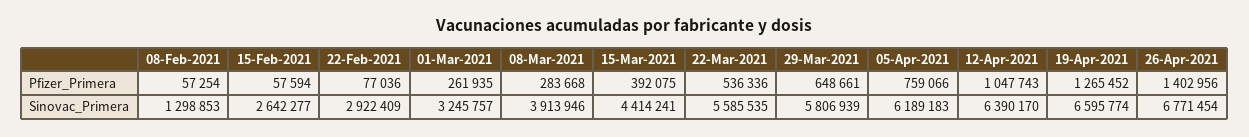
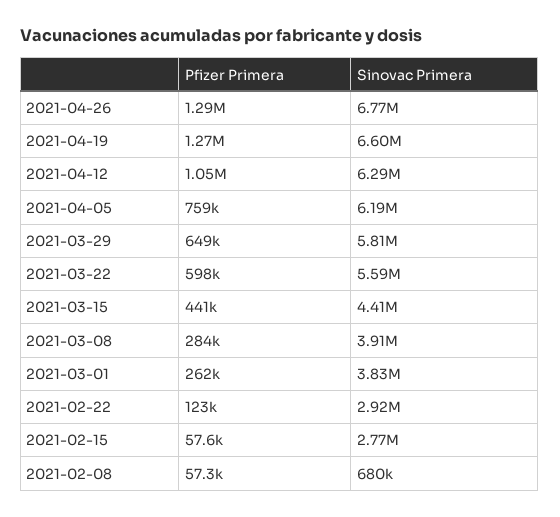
22-Feb-2021, Pfizer_Primera: 77036 -> 123000
15-Mar-2021, Pfizer_Primera: 392075 -> 441000
22-Mar-2021, Pfizer_Primera: 536336 -> 598000
26-Apr-2021, Pfizer_Primera: 1402956 -> 1290000
08-Feb-2021, Sinovac_Primera: 1298853 -> 680000
15-Feb-2021, Sinovac_Primera: 2642277 -> 2770000
01-Mar-2021, Sinovac_Primera: 3245757 -> 3830000
12-Apr-2021, Sinovac_Primera: 6390170 -> 6290000

